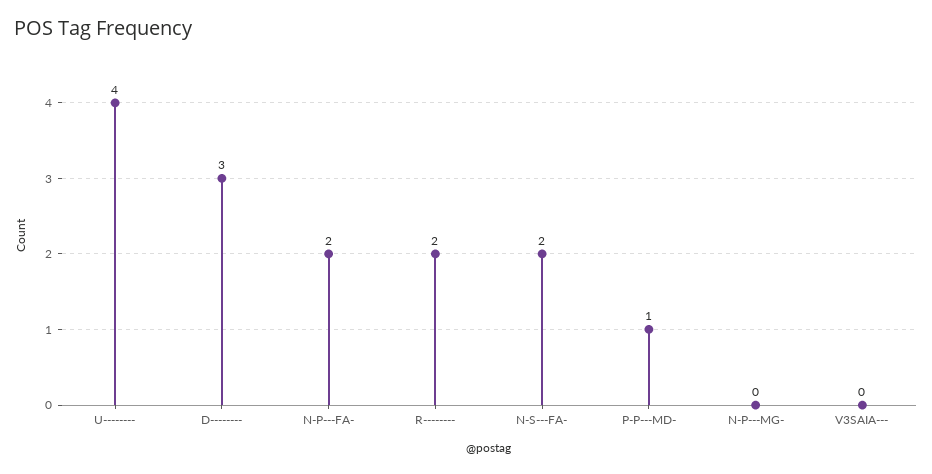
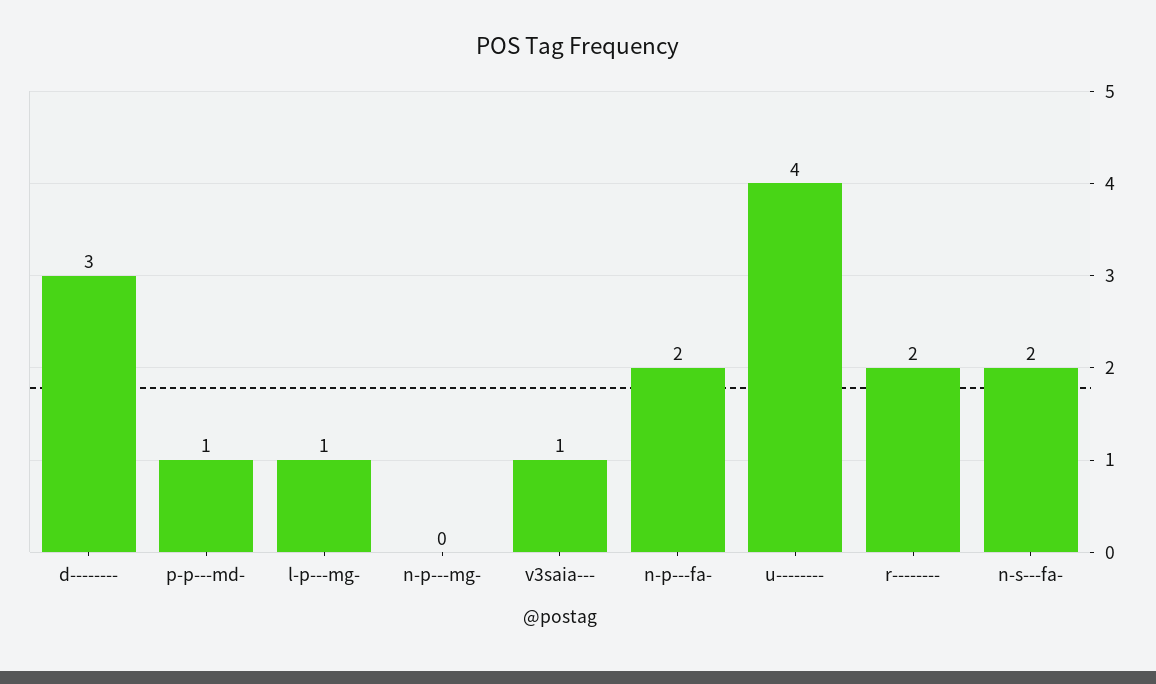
V3SAIA---: 0 -> 1
l-p---mg-: none -> 1

